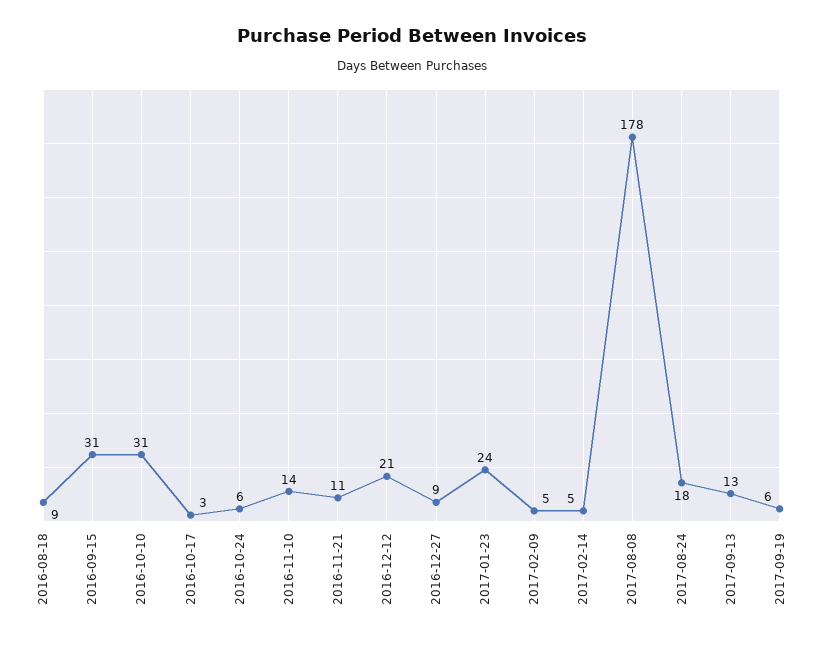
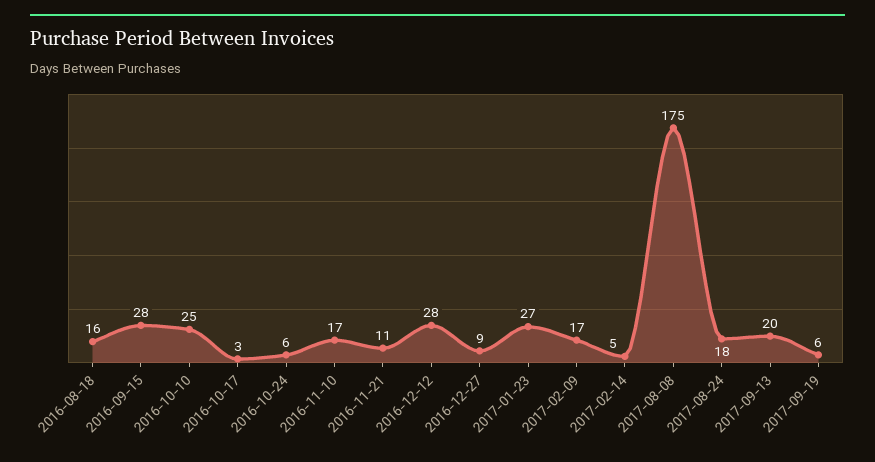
2016-08-18: 9 -> 16
2016-09-15: 31 -> 28
2016-10-10: 31 -> 25
2016-11-10: 14 -> 17
2016-12-12: 21 -> 28
2017-01-23: 24 -> 27
2017-02-09: 5 -> 17
2017-08-08: 178 -> 175
2017-09-13: 13 -> 20

